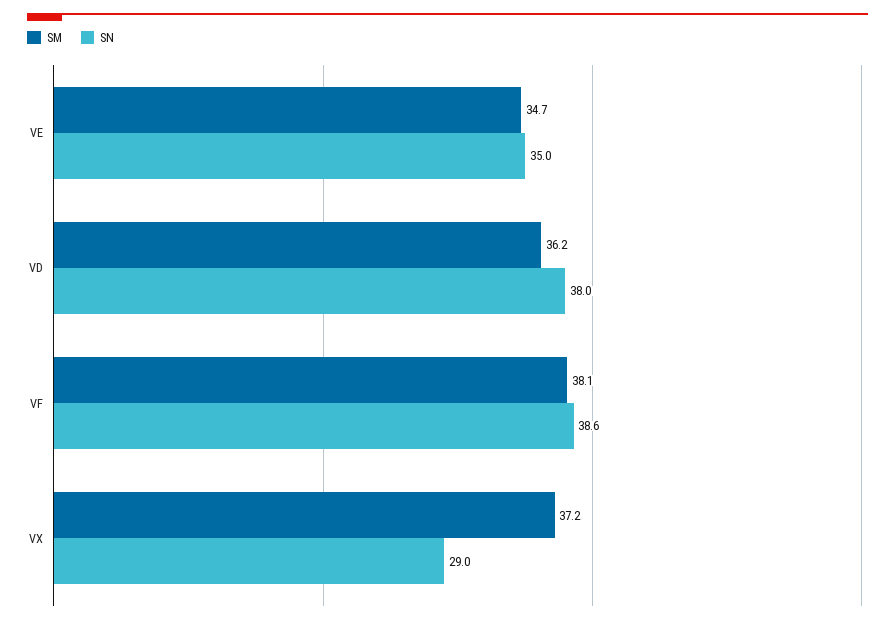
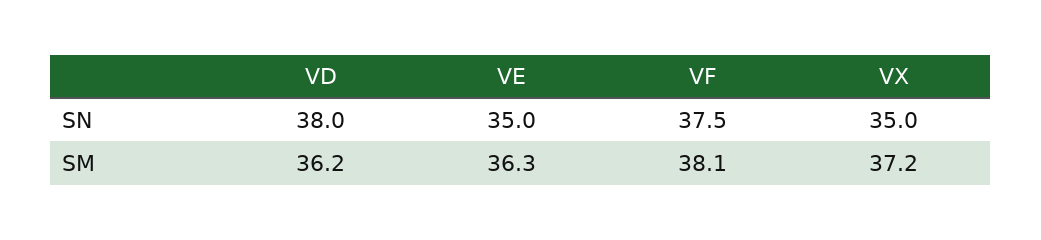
SM, VE: 34.7 -> 36.3
SN, VF: 38.6 -> 37.5
SN, VX: 29 -> 35

